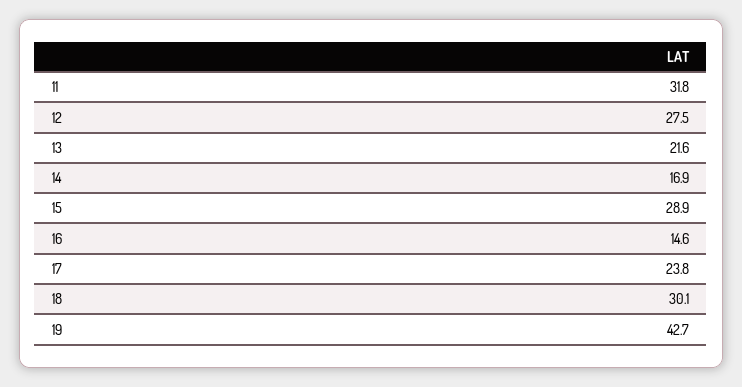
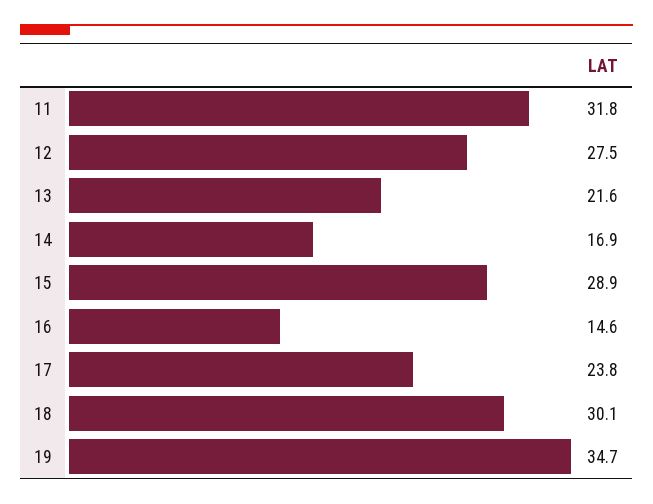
19: 42.7 -> 34.7

